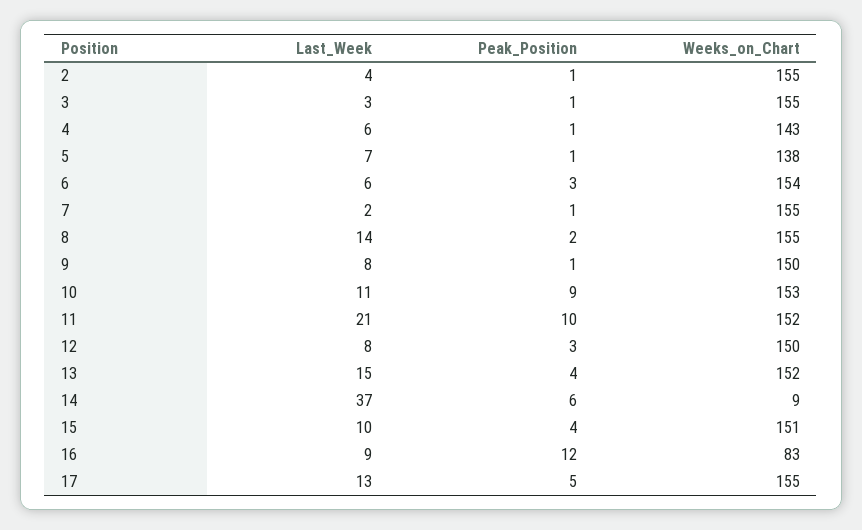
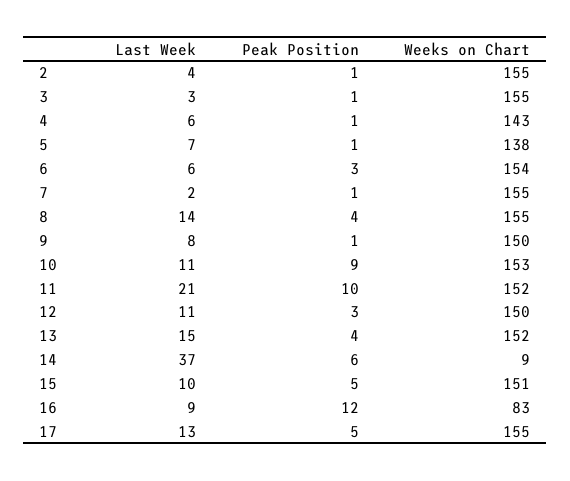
Peak_Position, 8: 2 -> 4
Last_Week, 12: 8 -> 11
Peak_Position, 15: 4 -> 5

